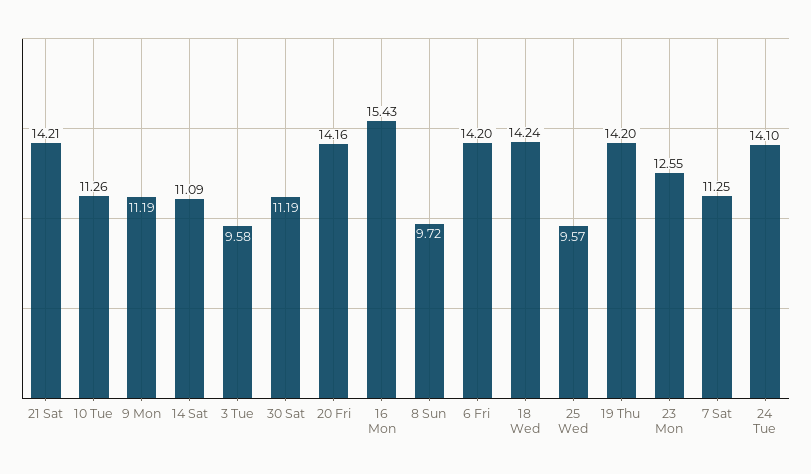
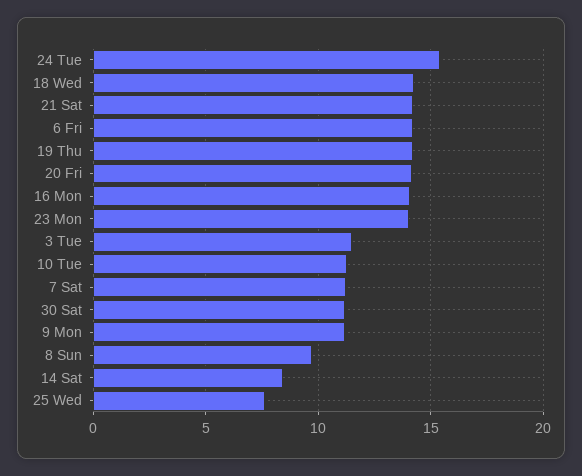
14 Sat: 11.09 -> 8.5
3 Tue: 9.58 -> 11.5
16 Mon: 15.43 -> 14
25 Wed: 9.57 -> 7.5
23 Mon: 12.55 -> 14
24 Tue: 14.1 -> 15.5

